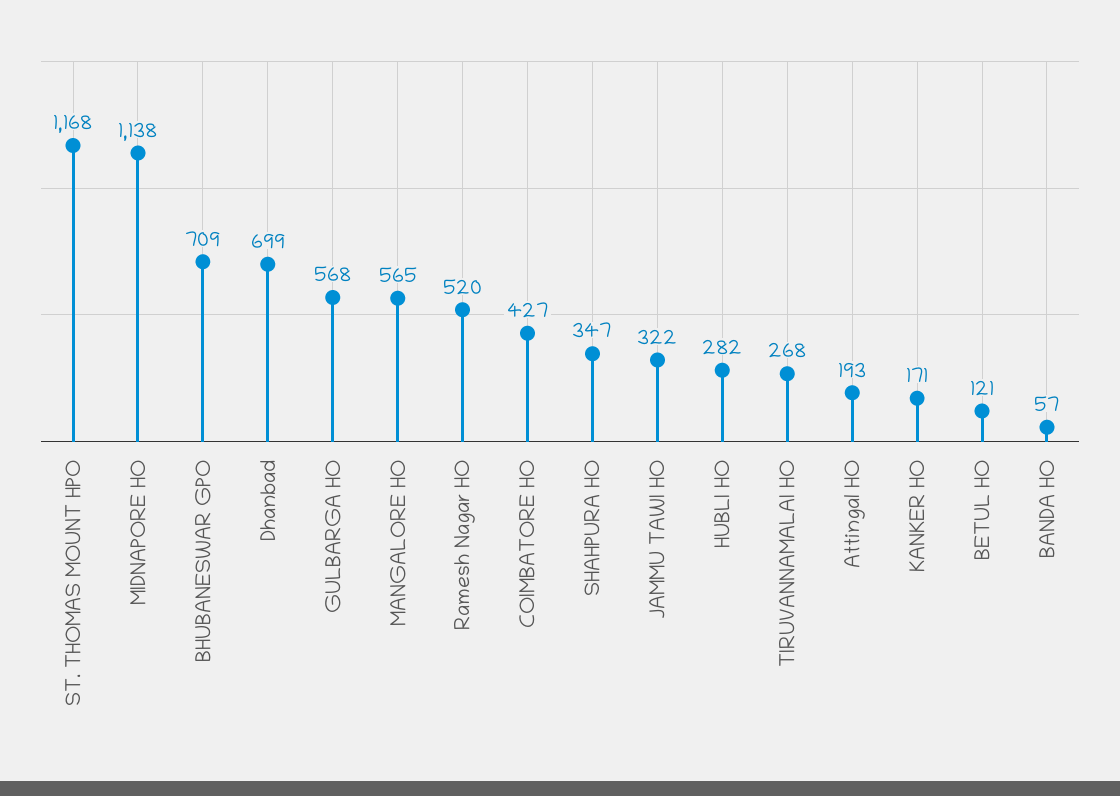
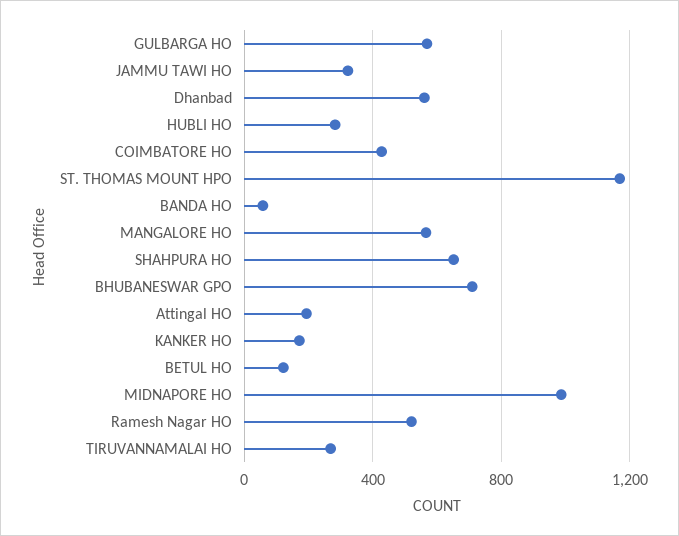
MIDNAPORE HO: 1138 -> 1000
Dhanbad: 699 -> 550
SHAHPURA HO: 347 -> 650

